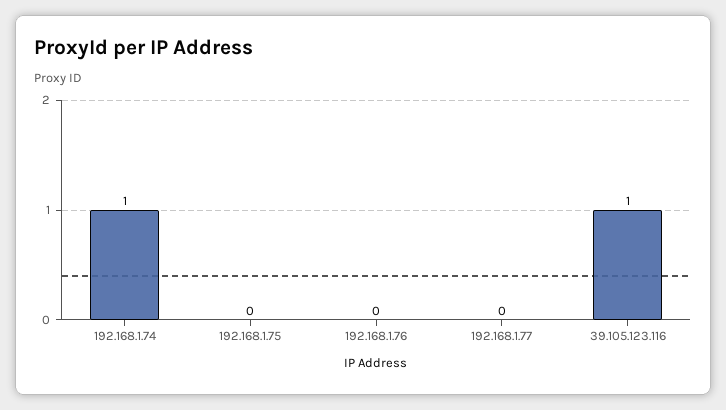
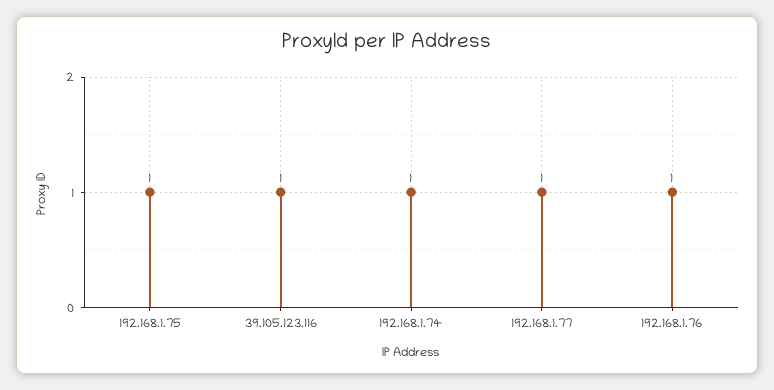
192.168.1.75: 0 -> 1
192.168.1.76: 0 -> 1
192.168.1.77: 0 -> 1

